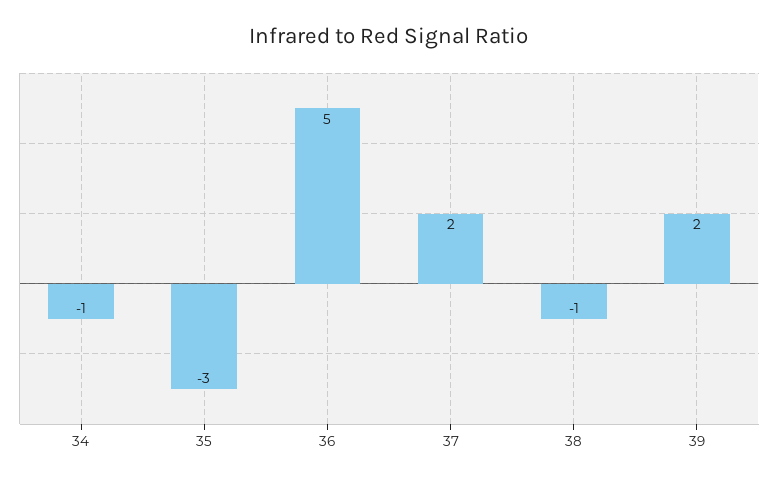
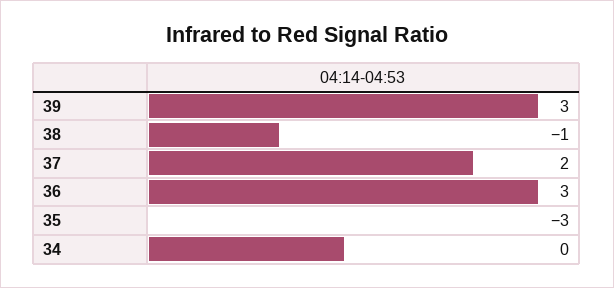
34: -1 -> 0
36: 5 -> 3
39: 2 -> 3

